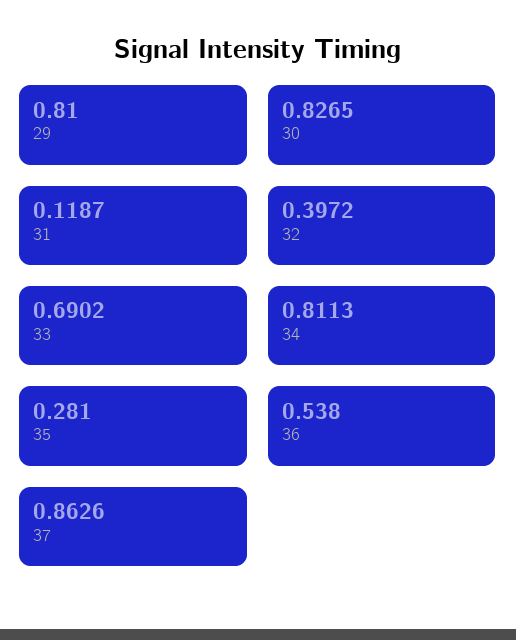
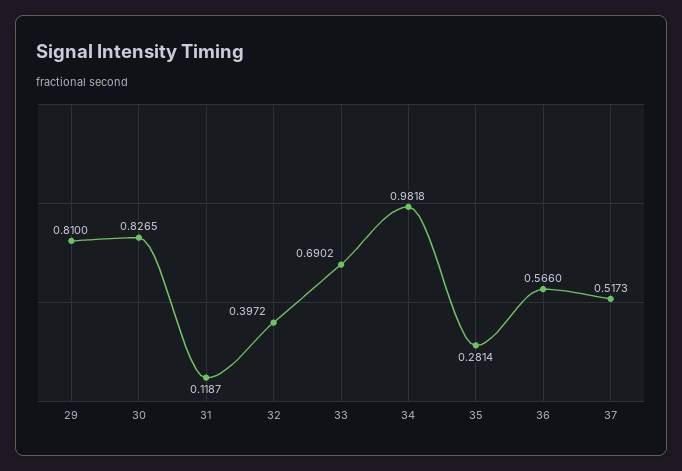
34: 0.8113 -> 0.9818
35: 0.281 -> 0.2814
36: 0.538 -> 0.566
37: 0.8626 -> 0.5173

